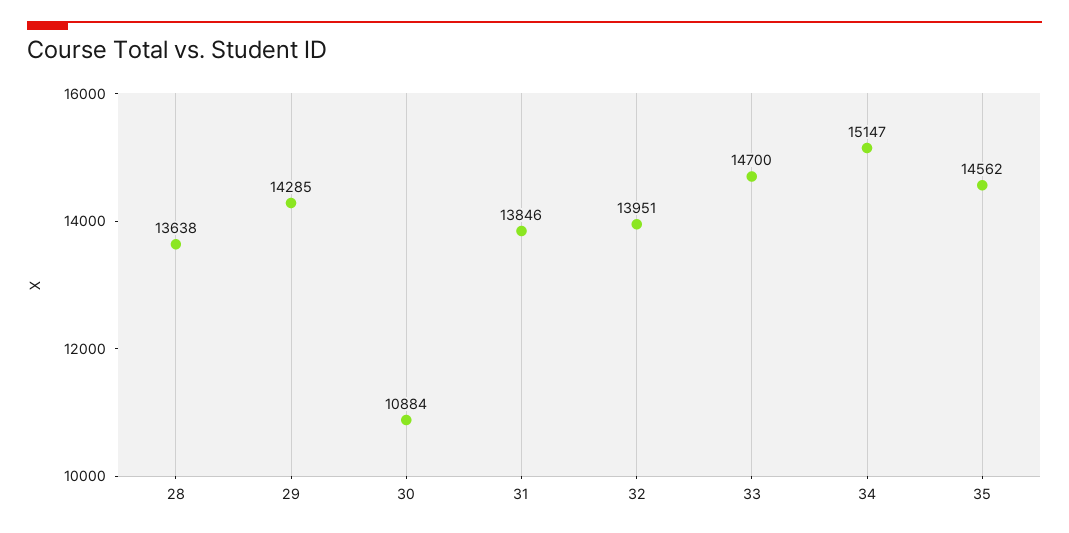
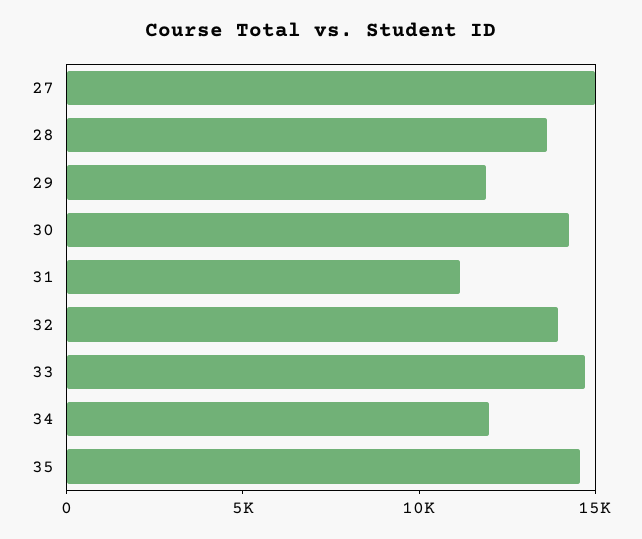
29: 14285 -> 12000
30: 10884 -> 14000
31: 13846 -> 11000
34: 15147 -> 12000
27: none -> 15000

